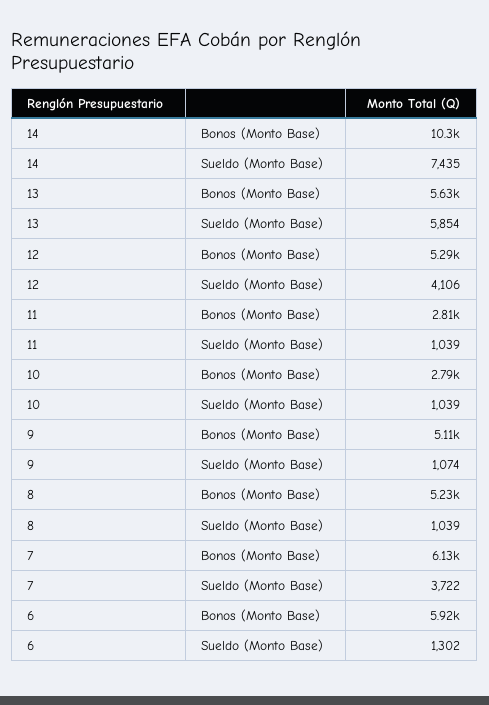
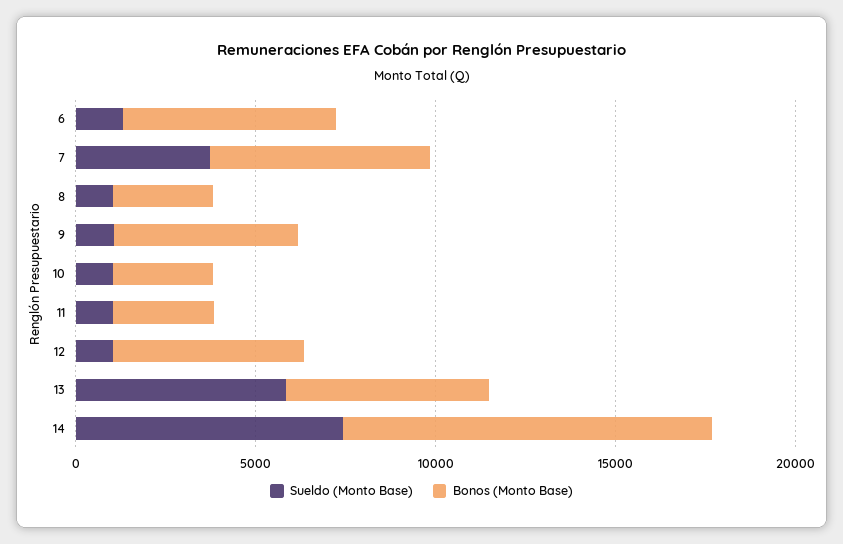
Sueldo (Monto Base), 12: 4106 -> 1000
Bonos (Monto Base), 8: 5230 -> 3000

